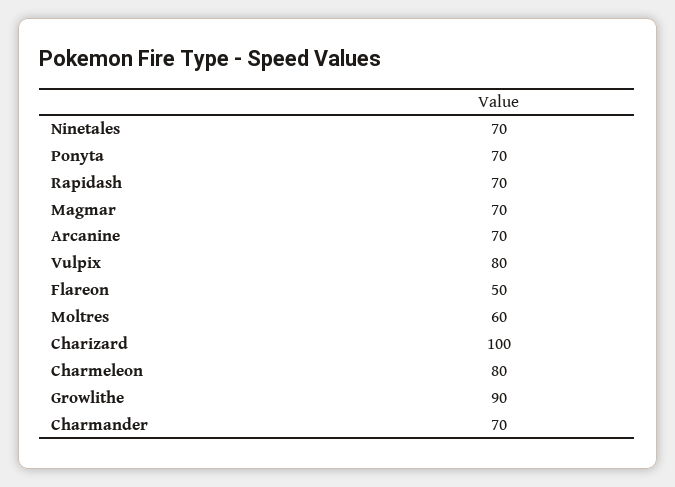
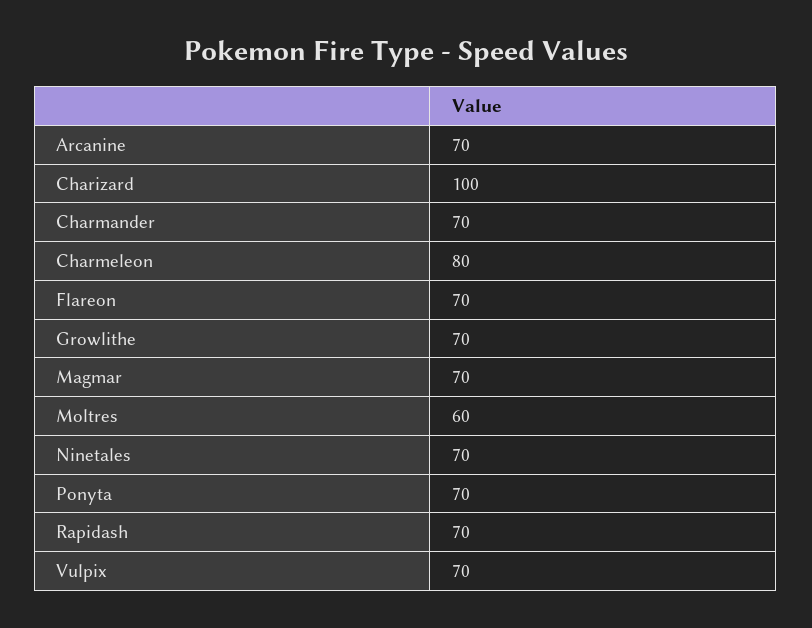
Vulpix: 80 -> 70
Flareon: 50 -> 70
Growlithe: 90 -> 70

